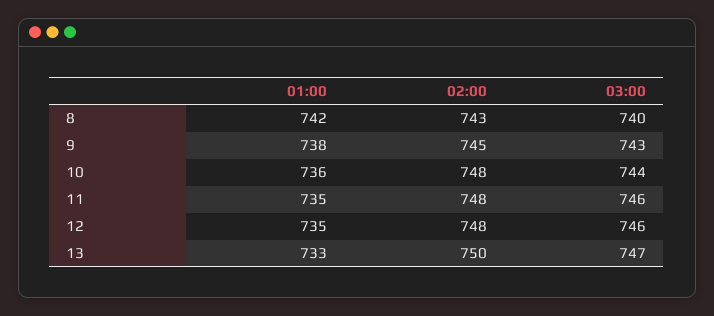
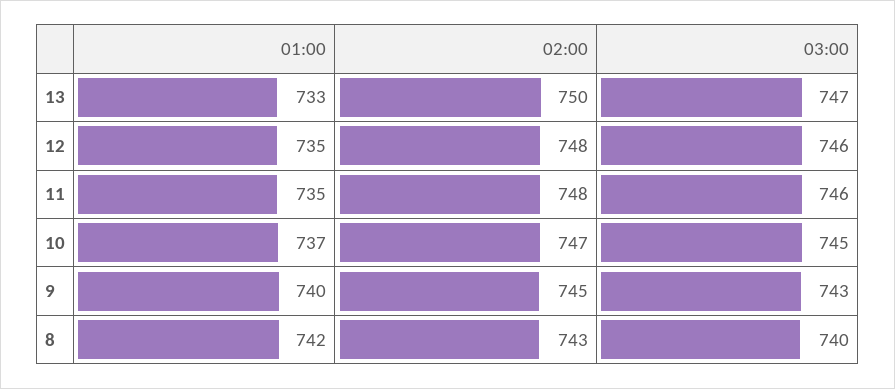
01:00, 9: 738 -> 740
01:00, 10: 736 -> 737
02:00, 10: 748 -> 747
03:00, 10: 744 -> 745

